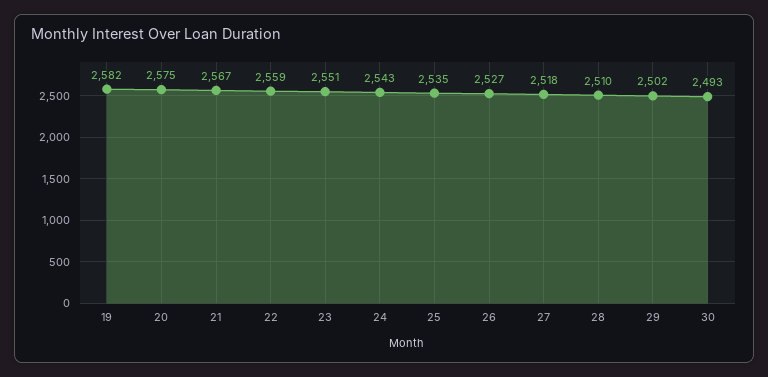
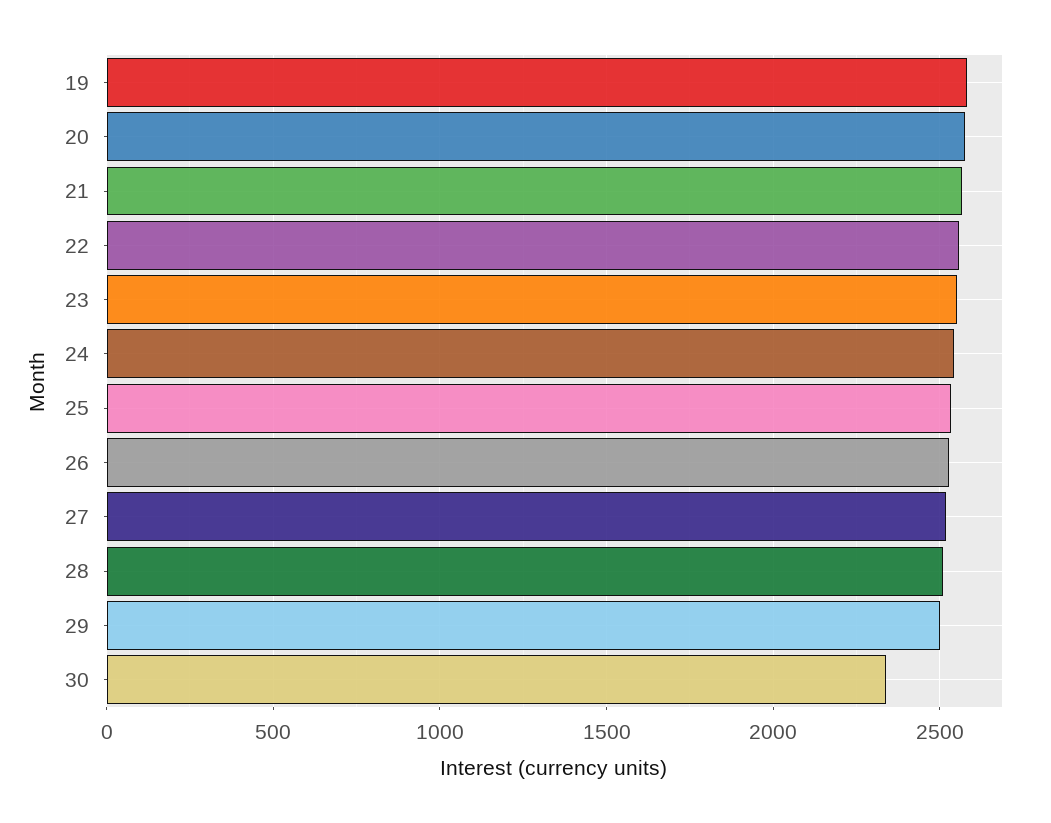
30: 2493 -> 2350

